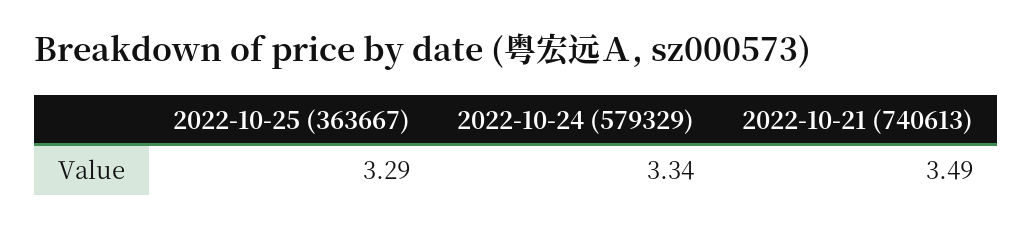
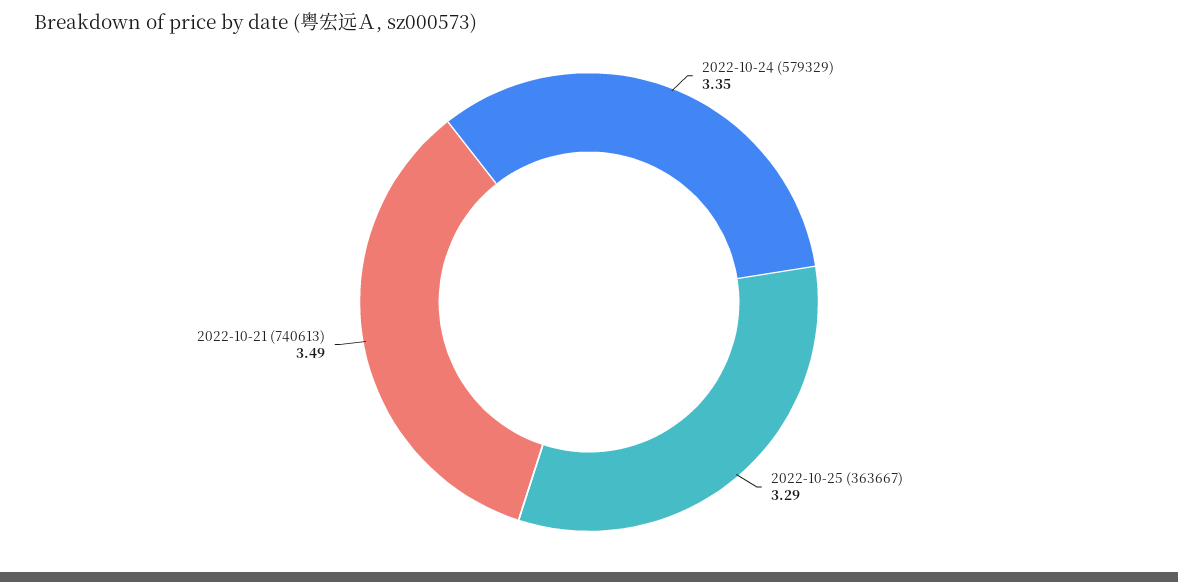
2022-10-24 (579329): 3.34 -> 3.35

